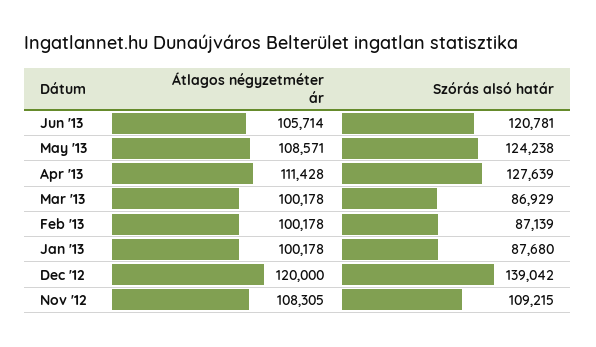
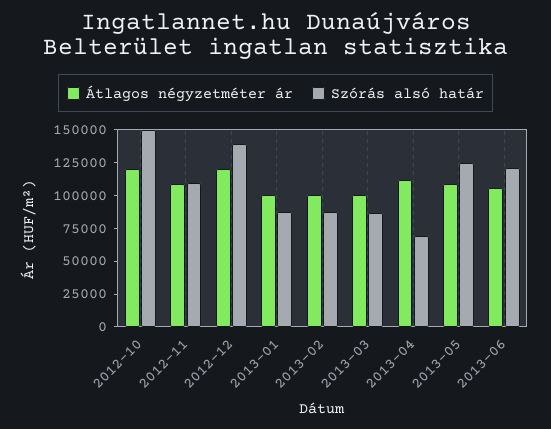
Szórás alsó határ, Apr '13: 127639 -> 75000
Átlagos négyzetméter ár, 2012-10: none -> 125000
Szórás alsó határ, 2012-10: none -> 150000

